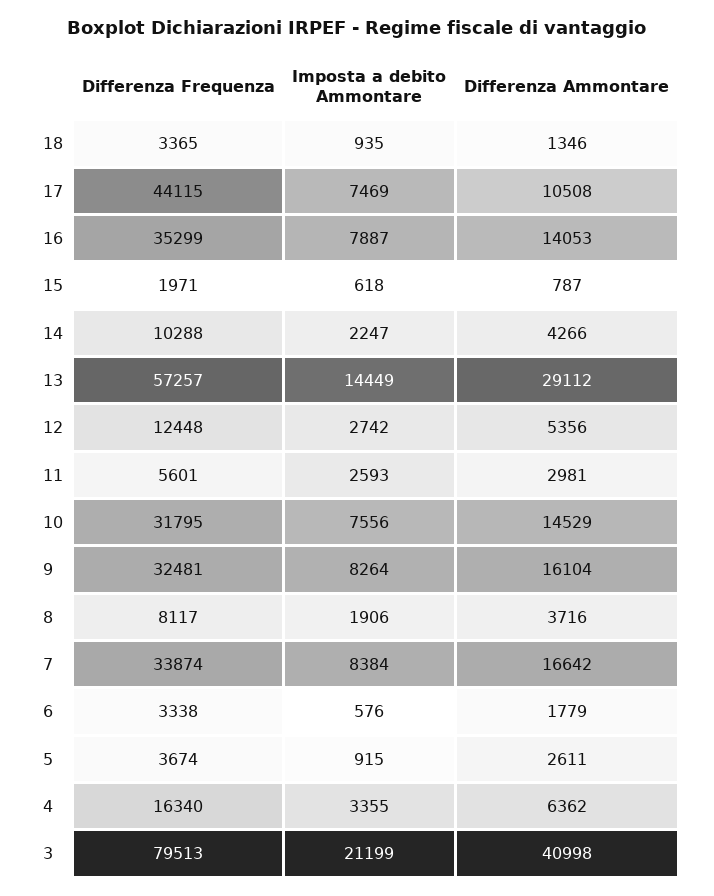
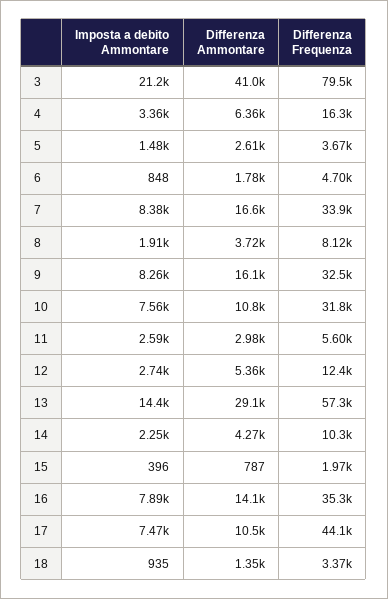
Imposta a debito Ammontare, 15: 618 -> 396
Differenza Ammontare, 10: 14529 -> 10800
Differenza Frequenza, 6: 3338 -> 4700
Imposta a debito Ammontare, 6: 576 -> 848
Imposta a debito Ammontare, 5: 915 -> 1480

